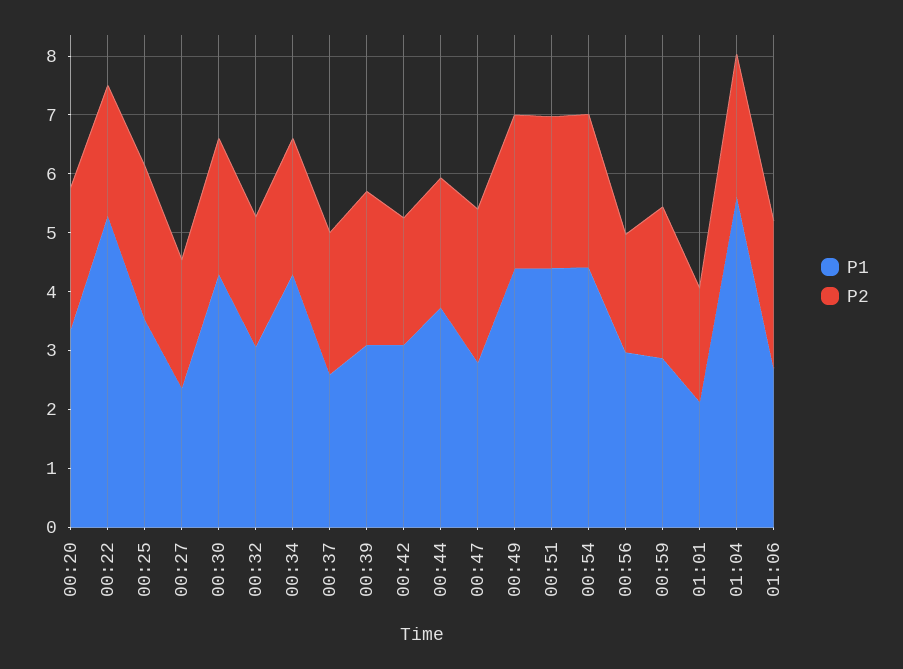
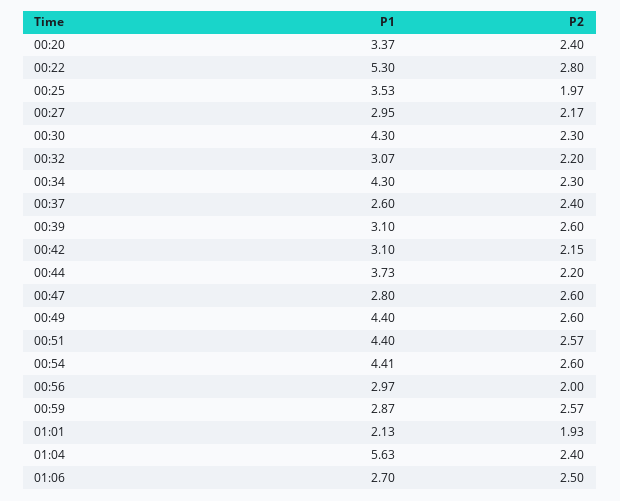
P2, 00:22: 2.2 -> 2.8
P2, 00:25: 2.6 -> 1.97
P1, 00:27: 2.4 -> 2.95

